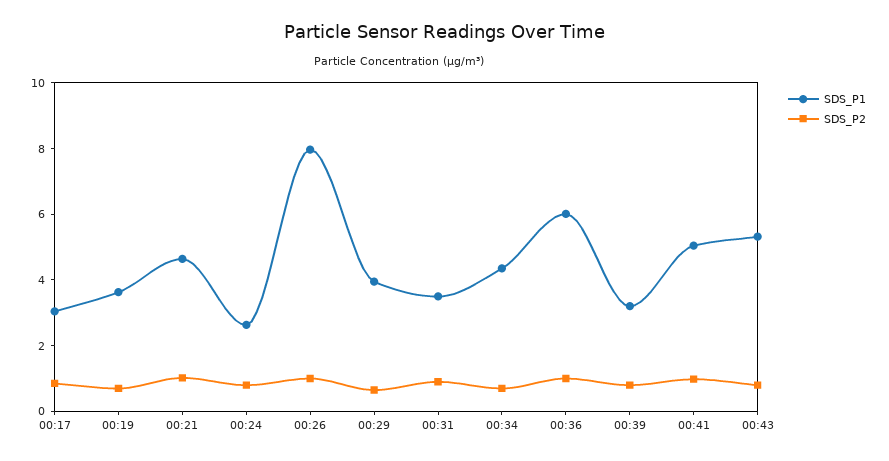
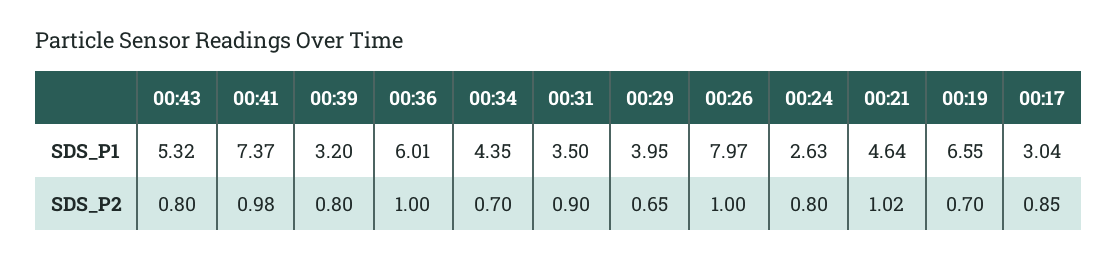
SDS_P1, 00:19: 3.5 -> 6.55
SDS_P1, 00:41: 5 -> 7.37

